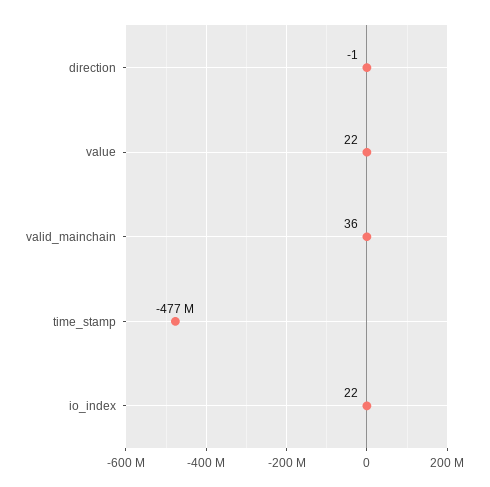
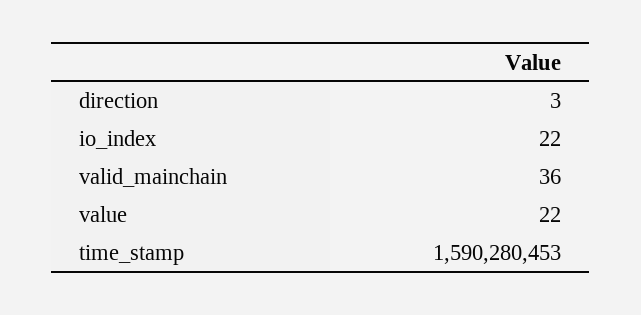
direction: -1 -> 3
time_stamp: -477000000 -> 1590280453

